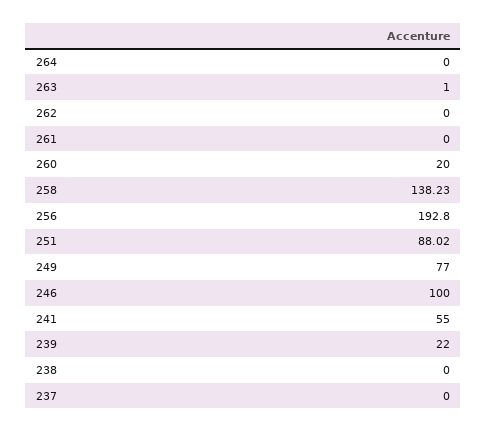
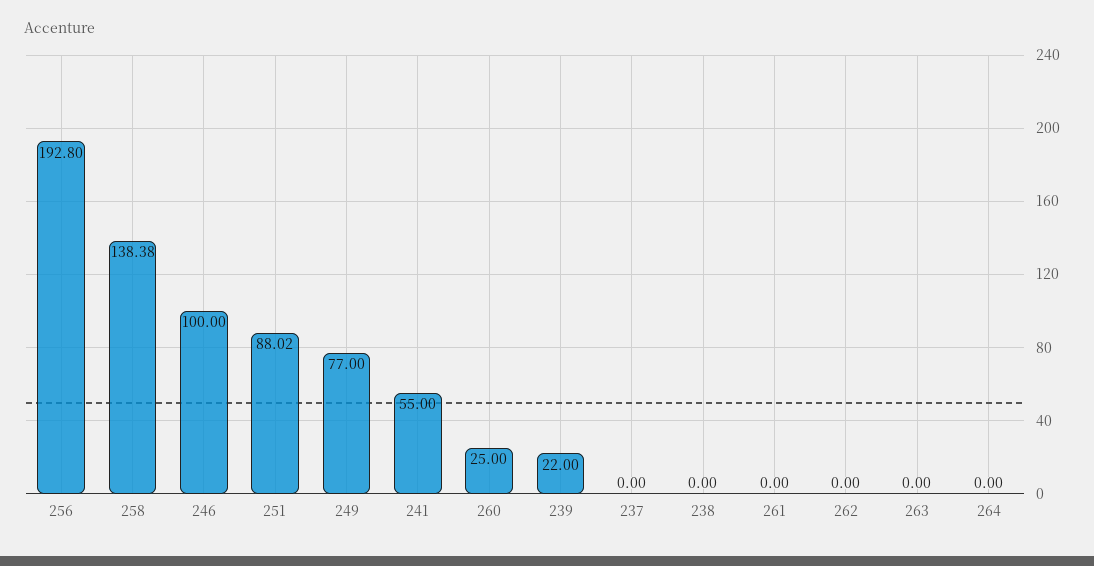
263: 1 -> 0
260: 20 -> 25
258: 138.23 -> 138.38

